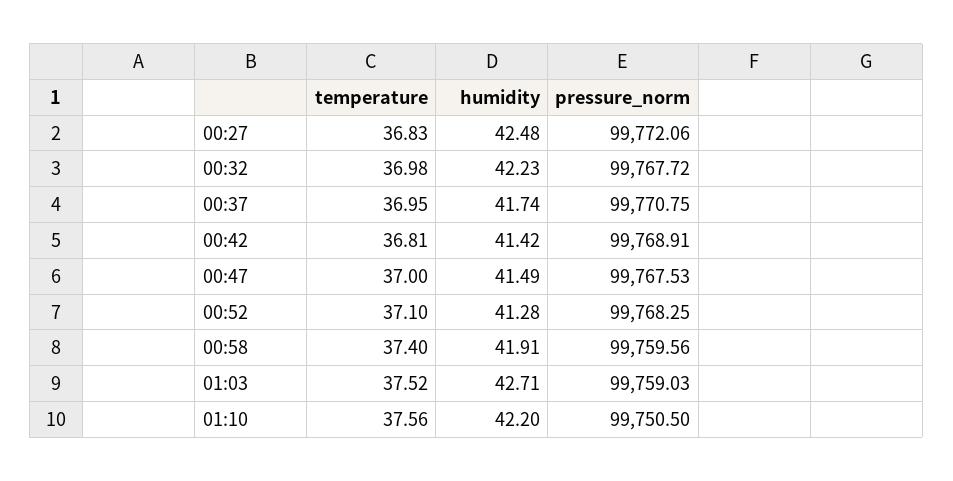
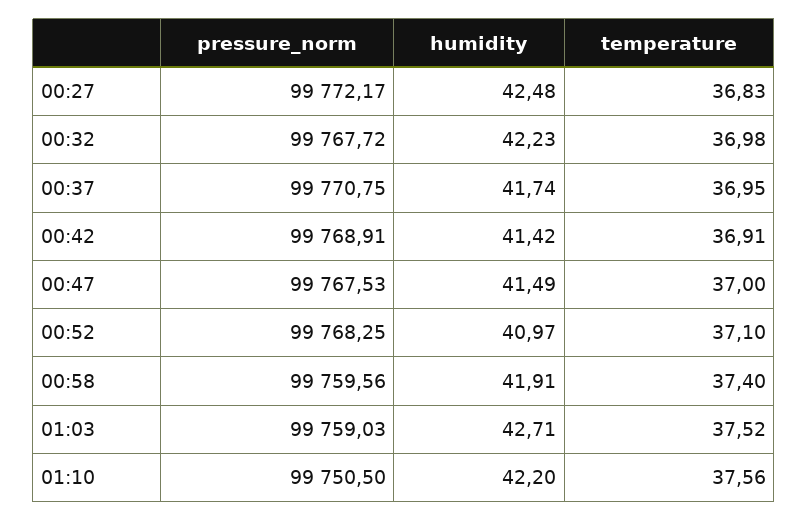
pressure_norm, 00:27: 99772.06 -> 99772.17
temperature, 00:42: 36.81 -> 36.91
humidity, 00:52: 41.28 -> 40.97

